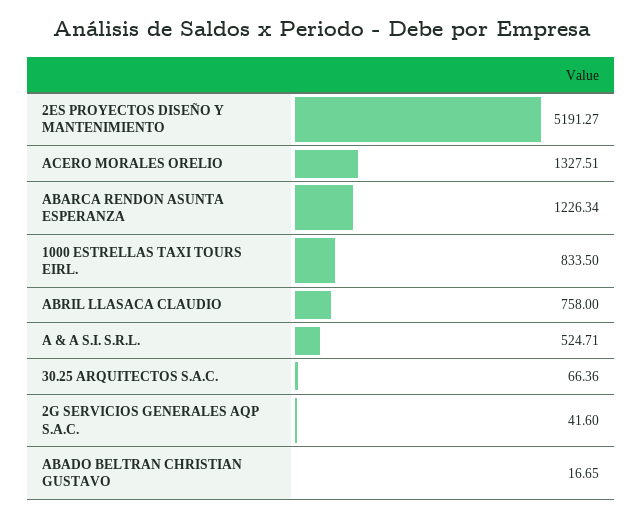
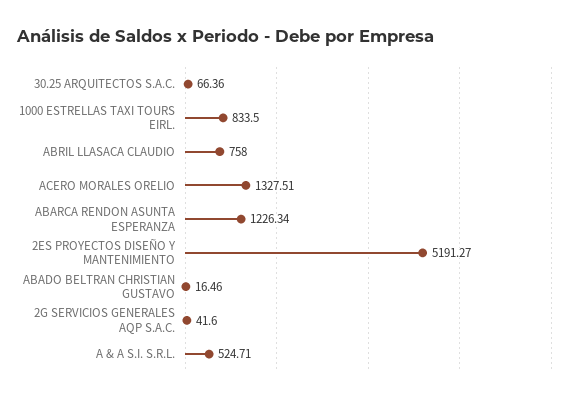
ABADO BELTRAN CHRISTIAN GUSTAVO: 16.65 -> 16.46

